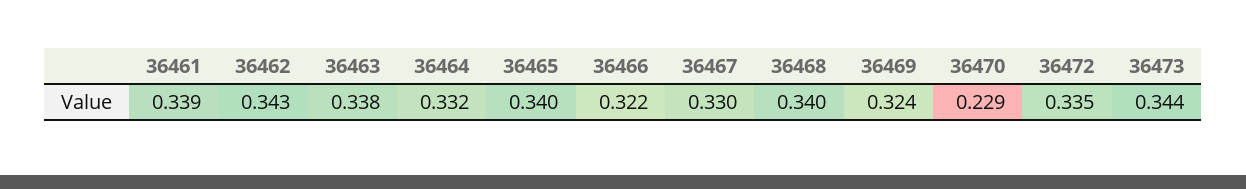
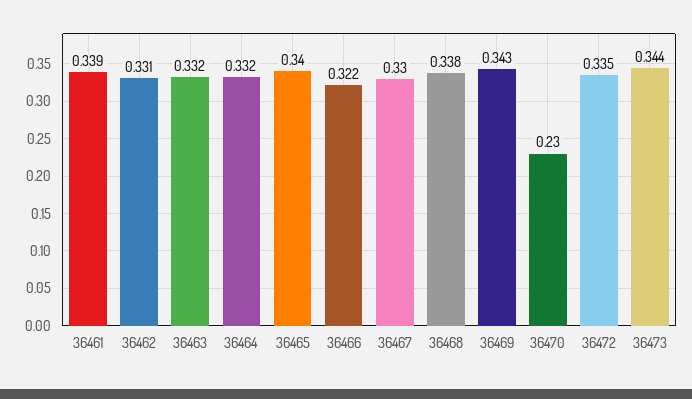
36462: 0.343 -> 0.331
36463: 0.338 -> 0.332
36468: 0.34 -> 0.338
36469: 0.324 -> 0.343
36470: 0.229 -> 0.23

